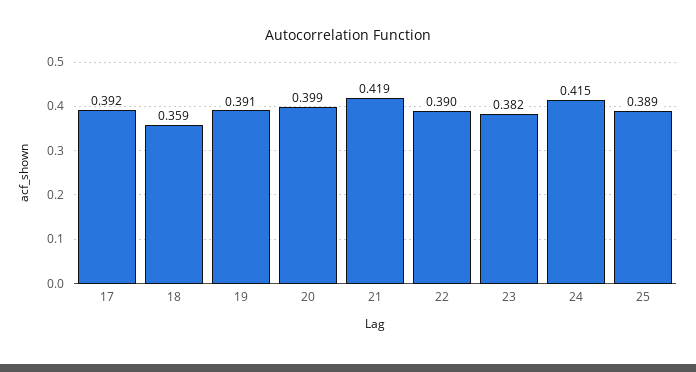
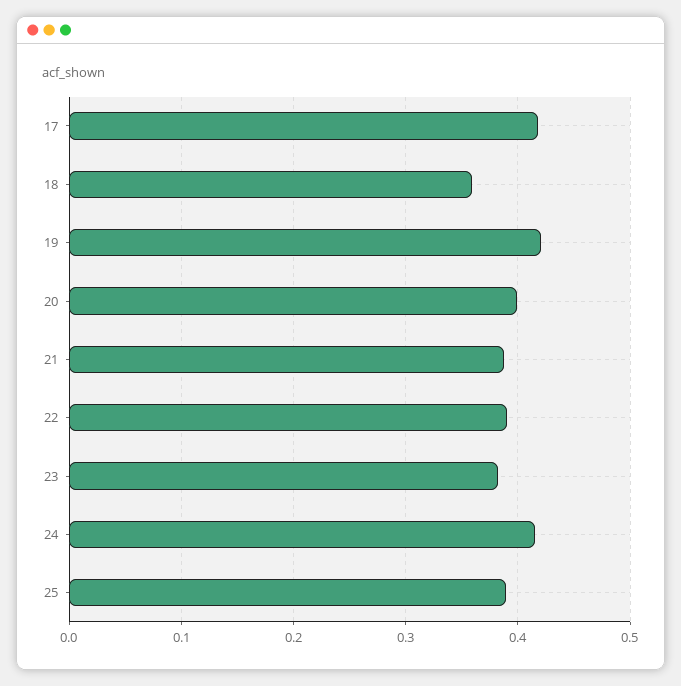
17: 0.392 -> 0.42
19: 0.391 -> 0.42
21: 0.419 -> 0.39

